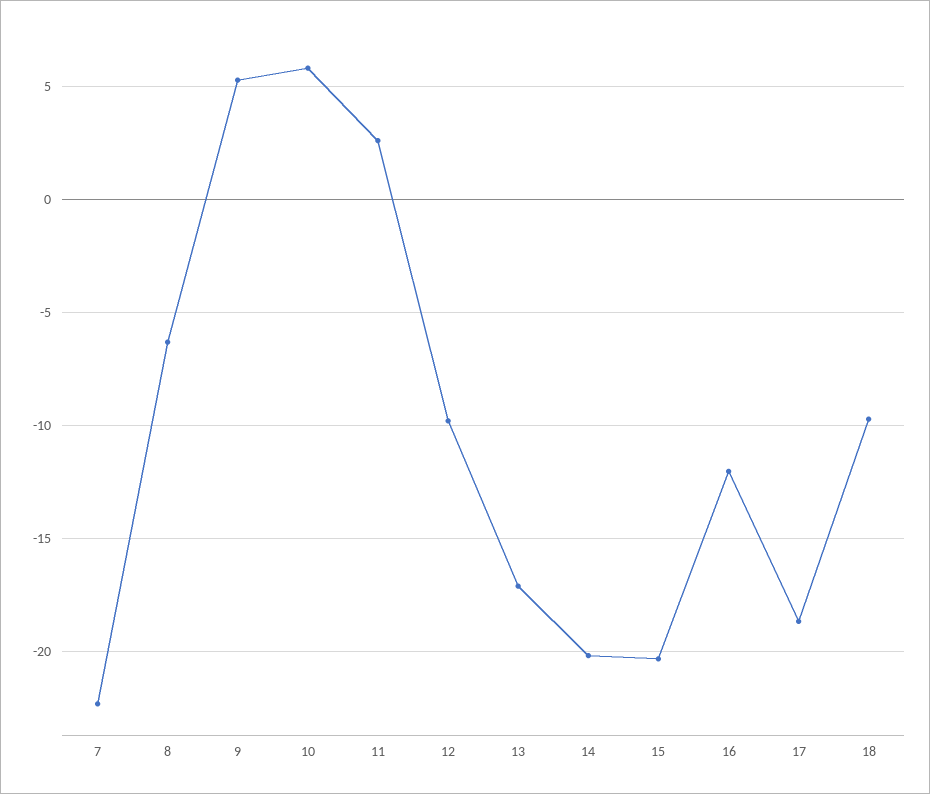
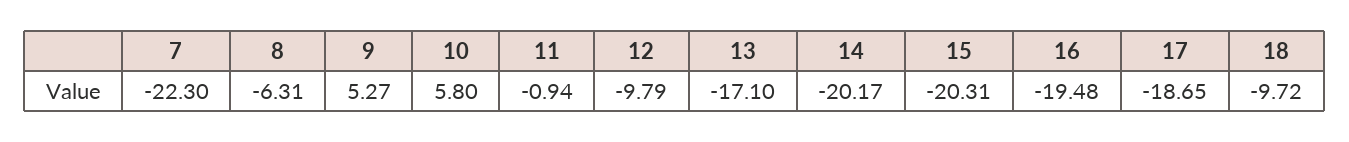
11: 2.5 -> -0.94
16: -12 -> -19.48

